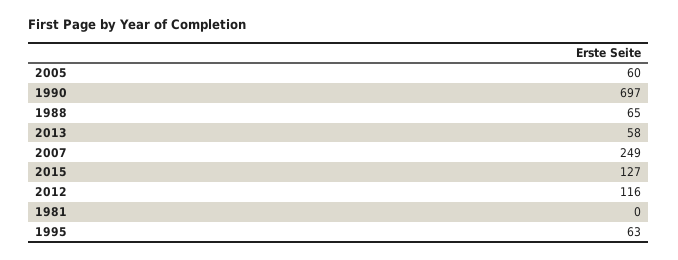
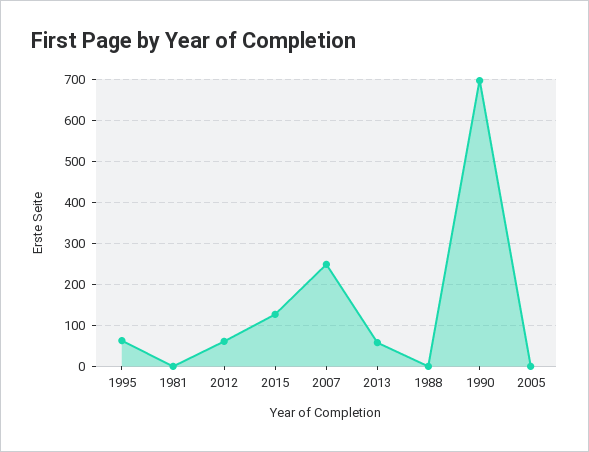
2005: 60 -> 0
1988: 65 -> 0
2012: 116 -> 60

